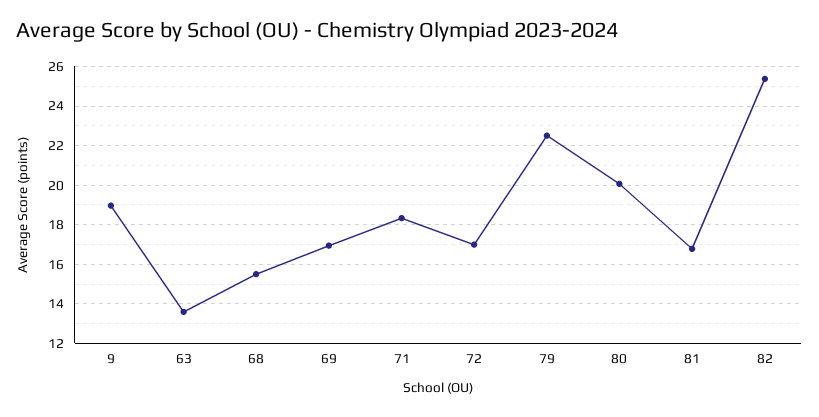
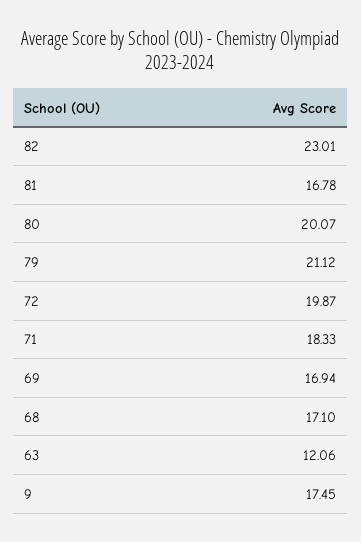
9: 19 -> 17.45
63: 13.5 -> 12.06
68: 15.5 -> 17.1
72: 17 -> 19.87
79: 22.5 -> 21.12
82: 25.5 -> 23.01

